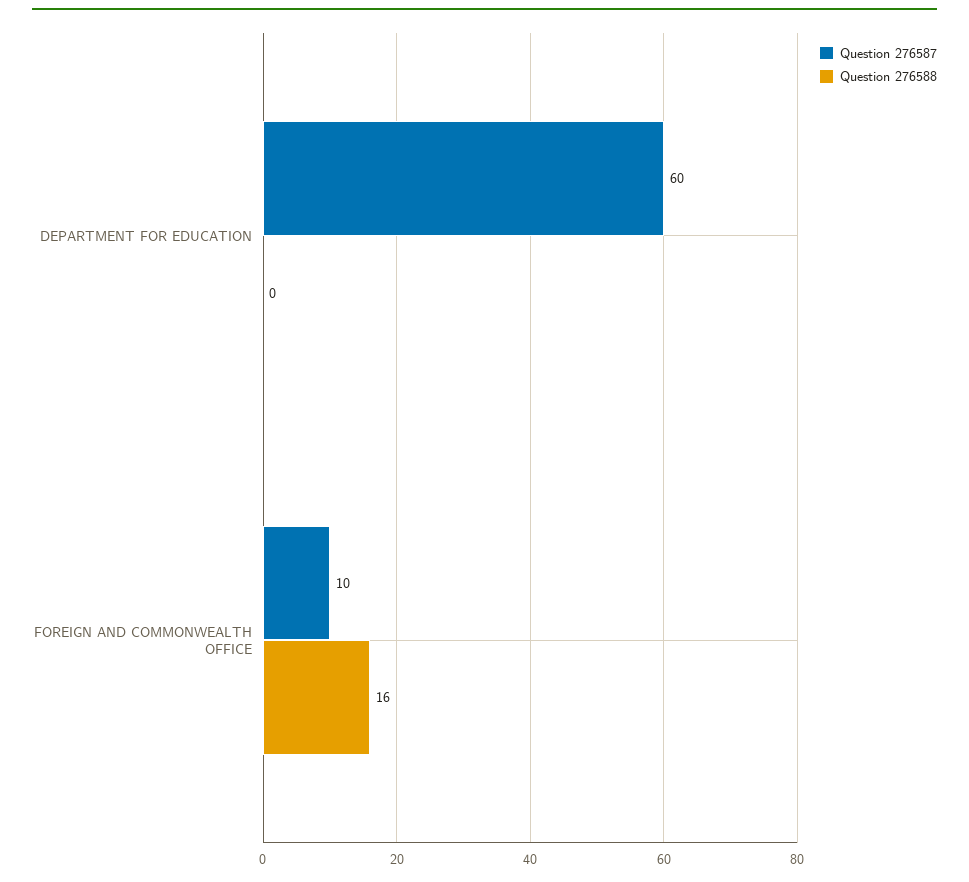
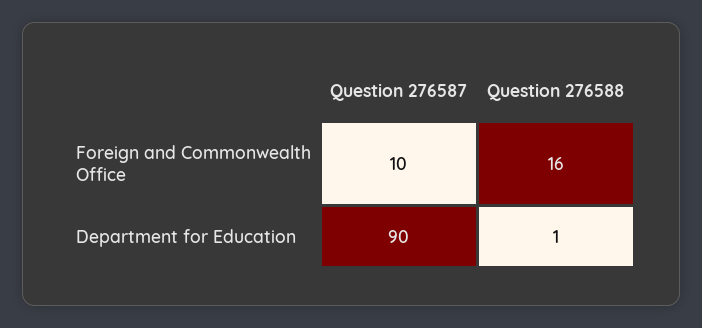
Question 276587, DEPARTMENT FOR EDUCATION: 60 -> 90
Question 276588, DEPARTMENT FOR EDUCATION: 0 -> 1

